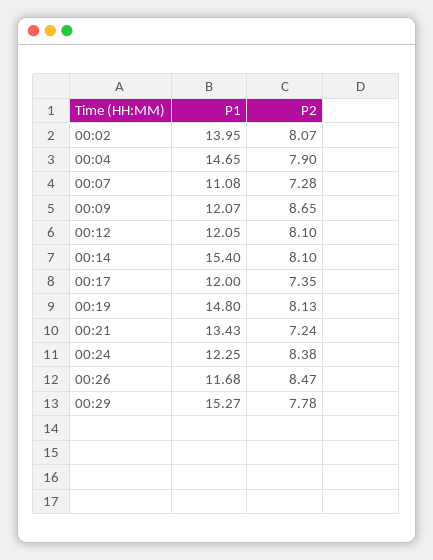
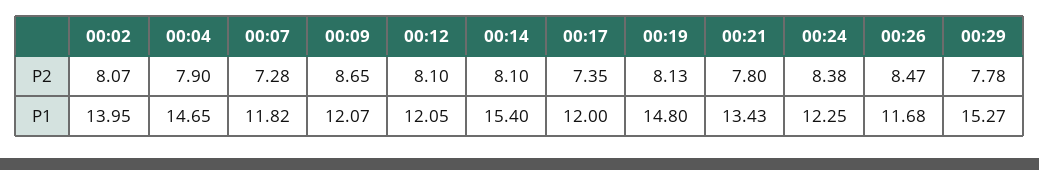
P1, 00:07: 11.08 -> 11.82
P2, 00:21: 7.24 -> 7.8

